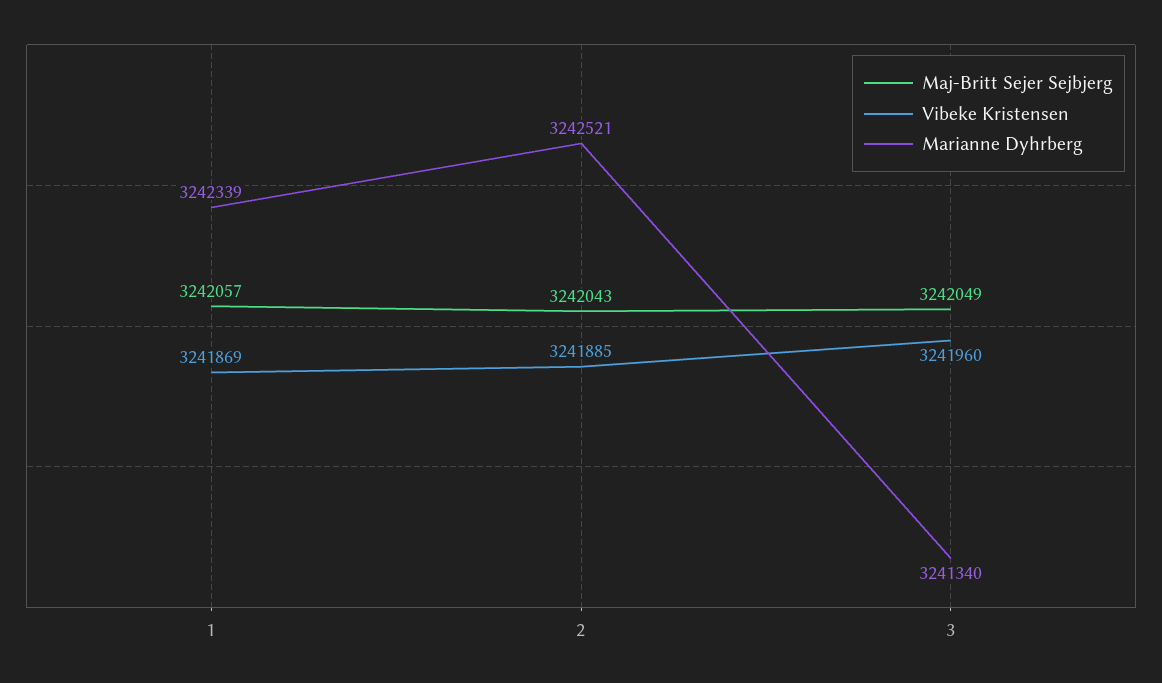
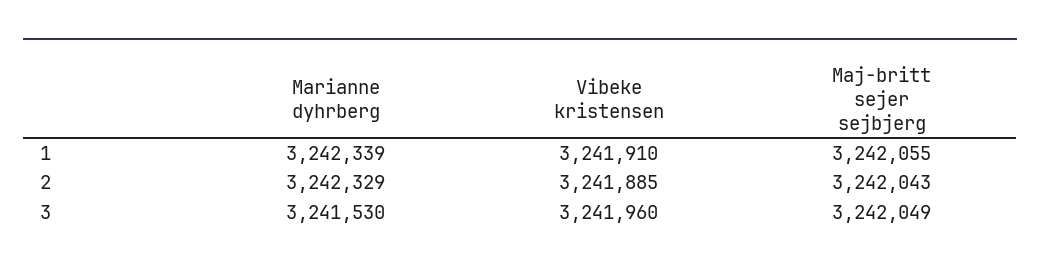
Maj-Britt Sejer Sejbjerg, 1: 3242057 -> 3242055
Vibeke Kristensen, 1: 3241869 -> 3241910
Marianne Dyhrberg, 2: 3242521 -> 3242329
Marianne Dyhrberg, 3: 3241340 -> 3241530

